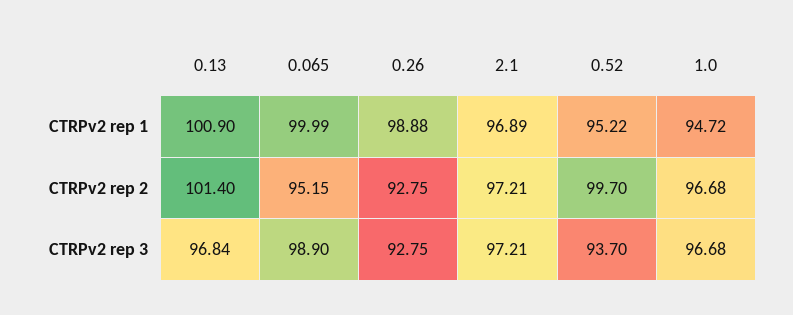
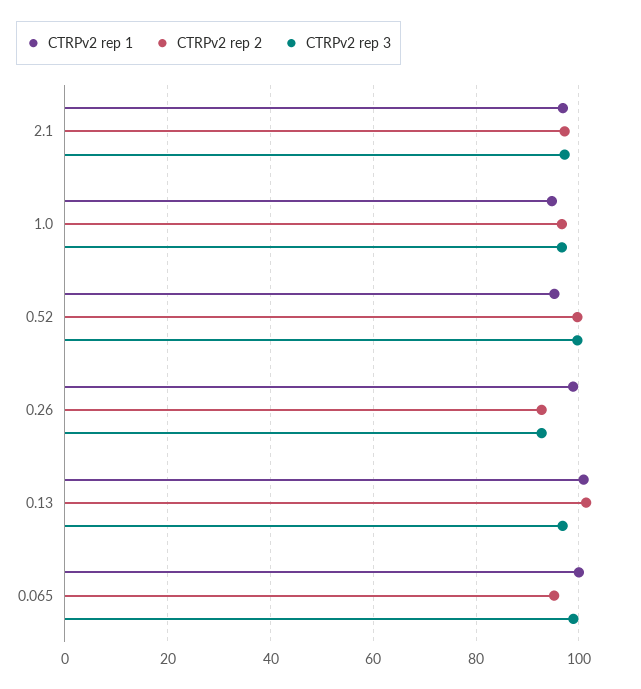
CTRPv2 rep 3, 0.52: 93.7 -> 100

